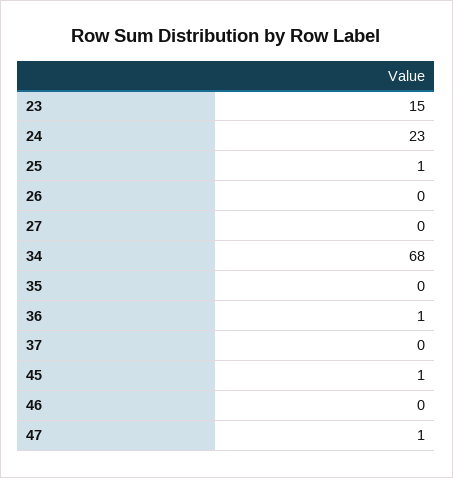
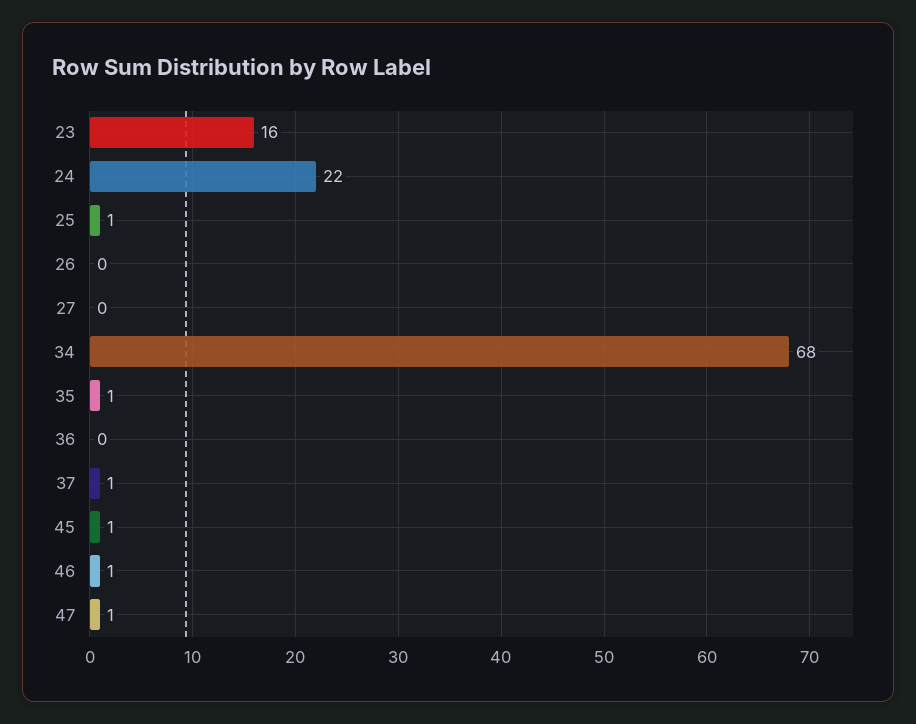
23: 15 -> 16
24: 23 -> 22
35: 0 -> 1
36: 1 -> 0
37: 0 -> 1
46: 0 -> 1

